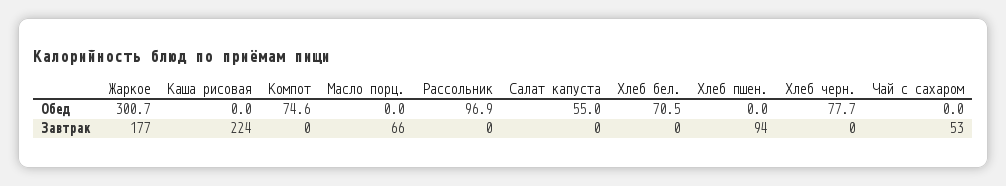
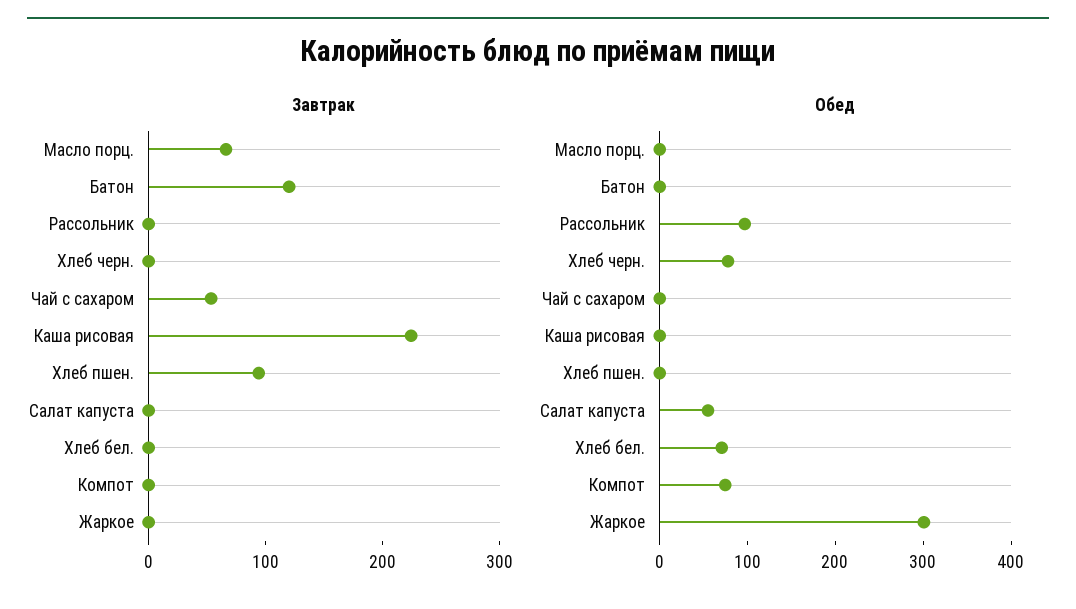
Завтрак, Жаркое: 177 -> 0
Завтрак, Батон: none -> 120
Обед, Батон: none -> 0

